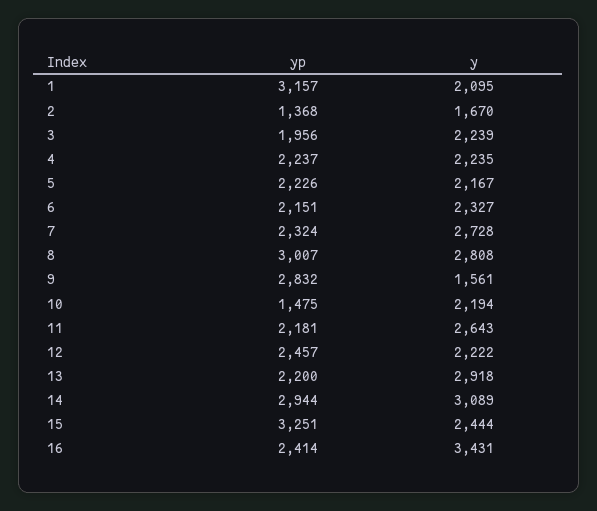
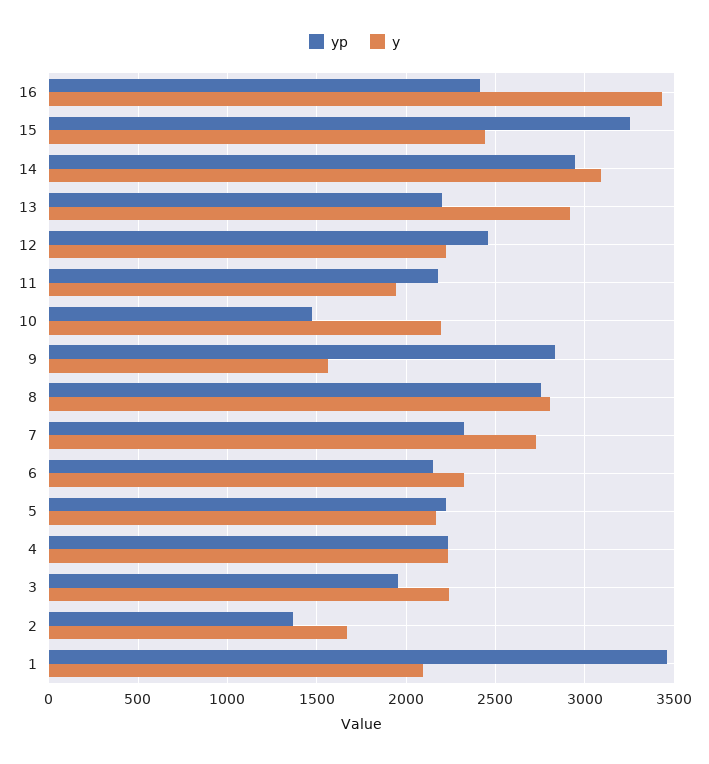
yp, 1: 3157 -> 3450
yp, 8: 3007 -> 2750
y, 11: 2643 -> 1950

